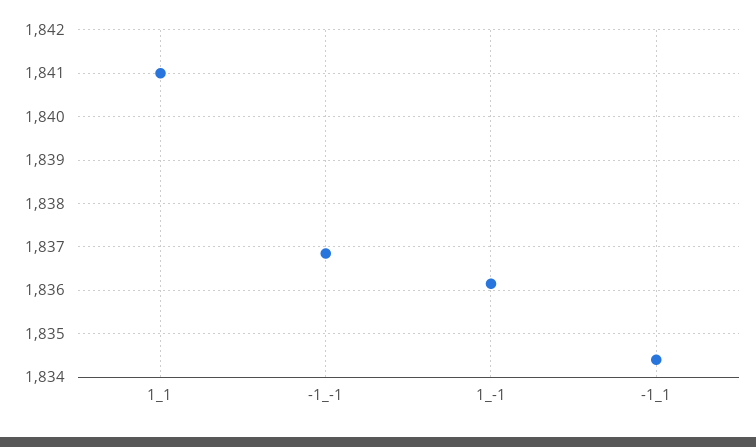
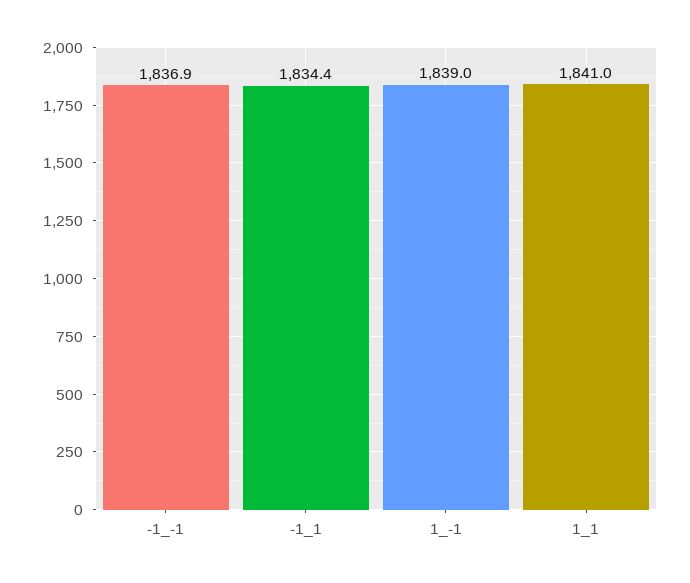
1_-1: 1836.2 -> 1839

